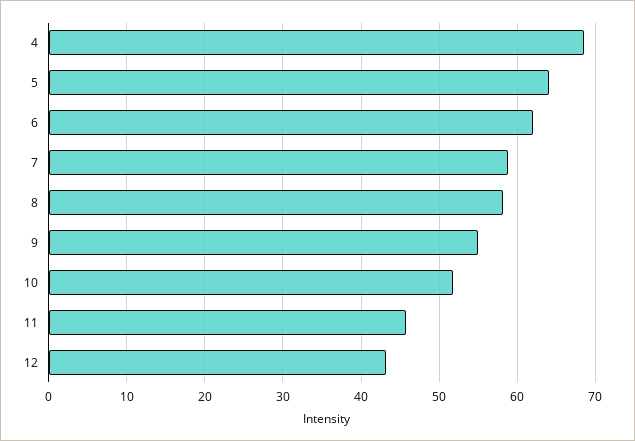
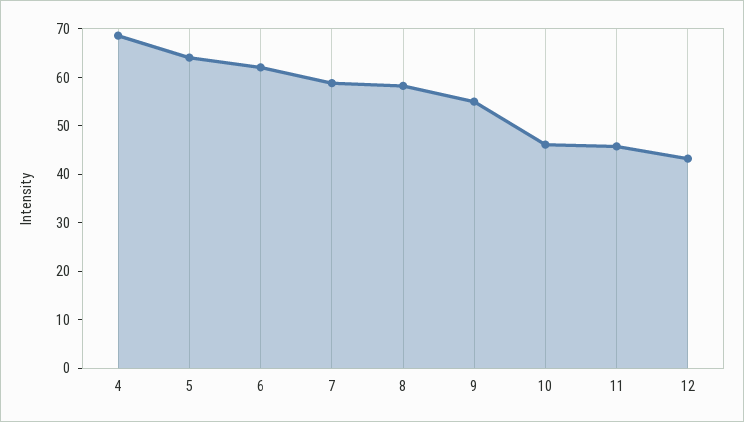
10: 52 -> 46

